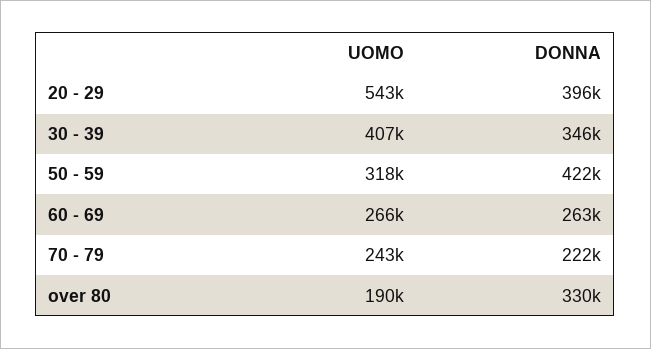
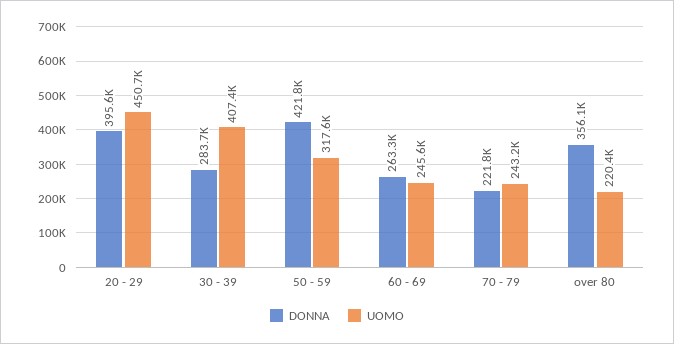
UOMO, 20 - 29: 543000 -> 450700
DONNA, 30 - 39: 346000 -> 283700
UOMO, 60 - 69: 266000 -> 245600
UOMO, over 80: 190000 -> 220400
DONNA, over 80: 330000 -> 356100

